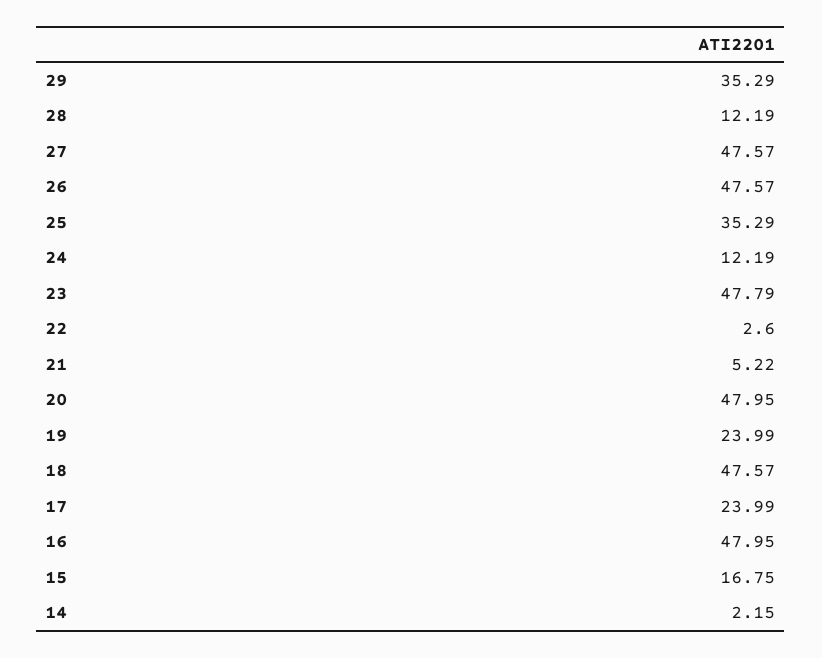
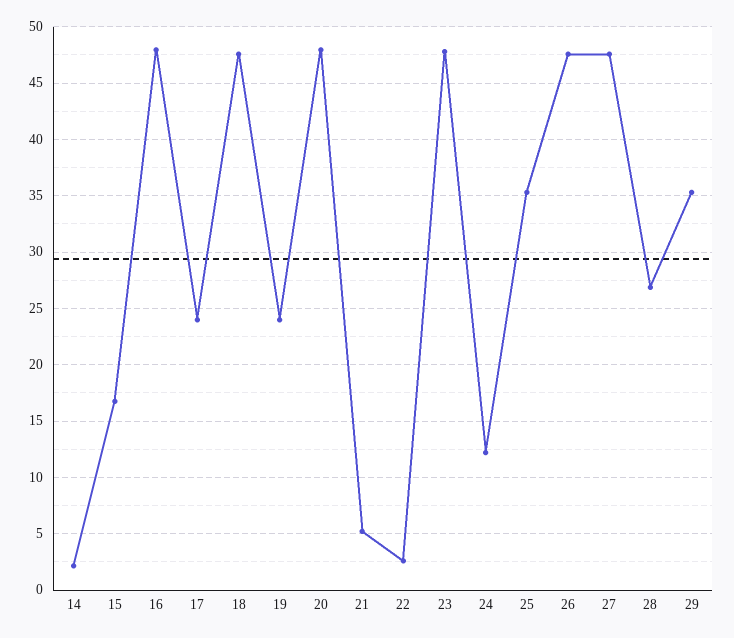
28: 12.19 -> 27

